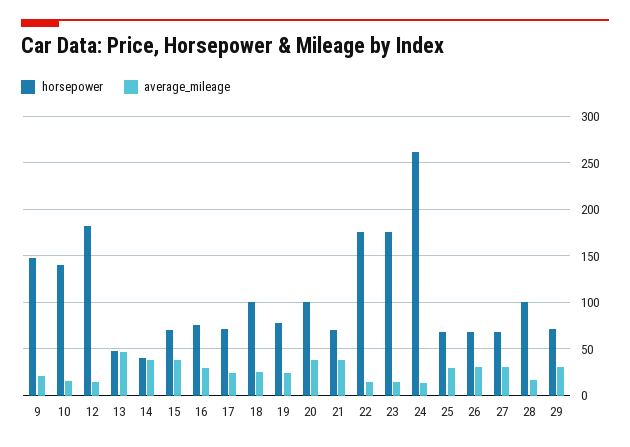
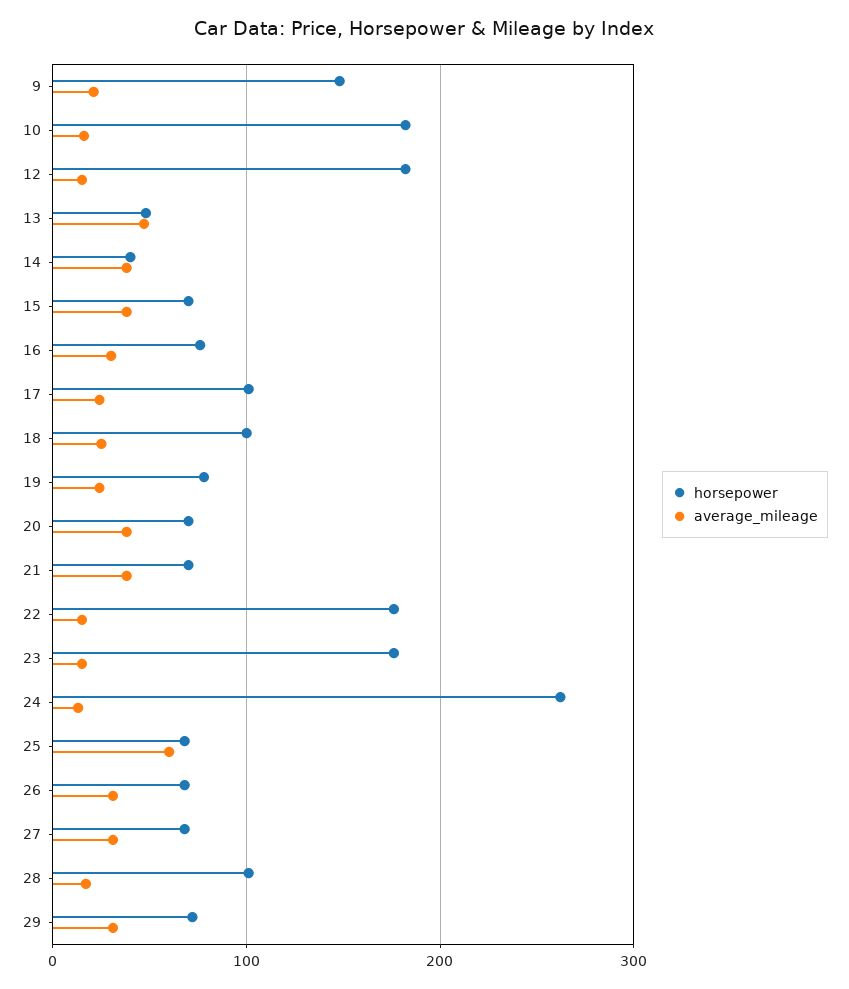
horsepower, 10: 140 -> 180
horsepower, 17: 70 -> 100
horsepower, 20: 100 -> 70
average_mileage, 25: 30 -> 60

